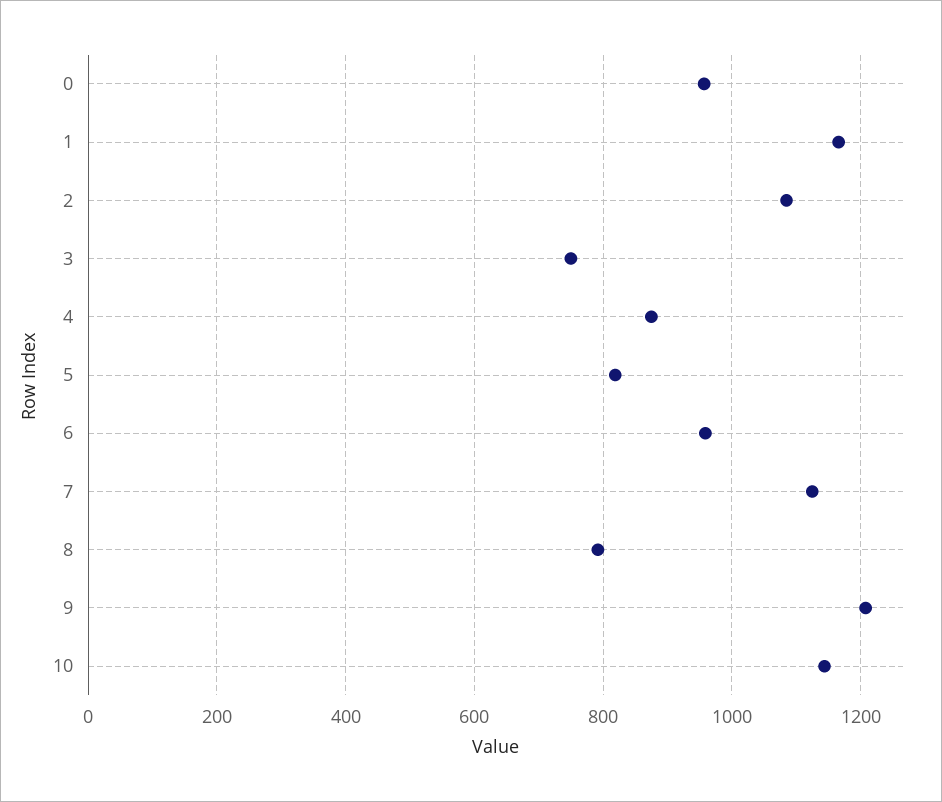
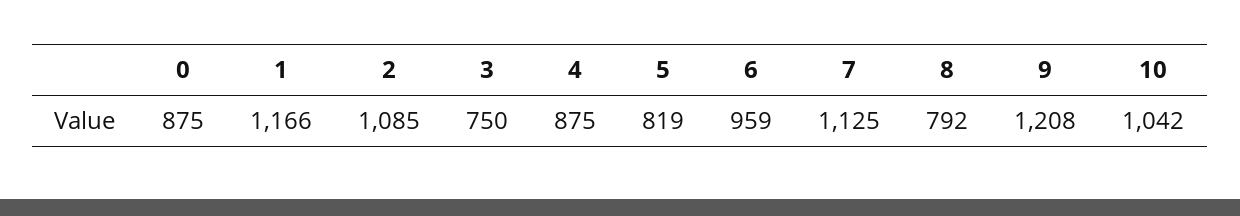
0: 960 -> 875
10: 1140 -> 1042

